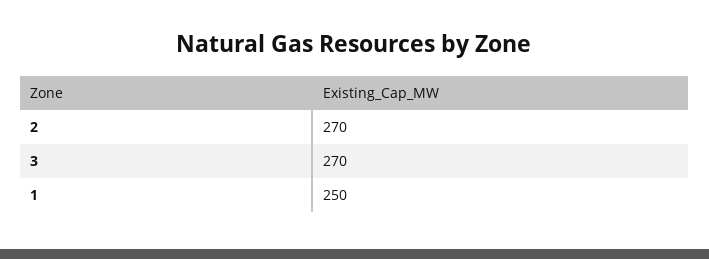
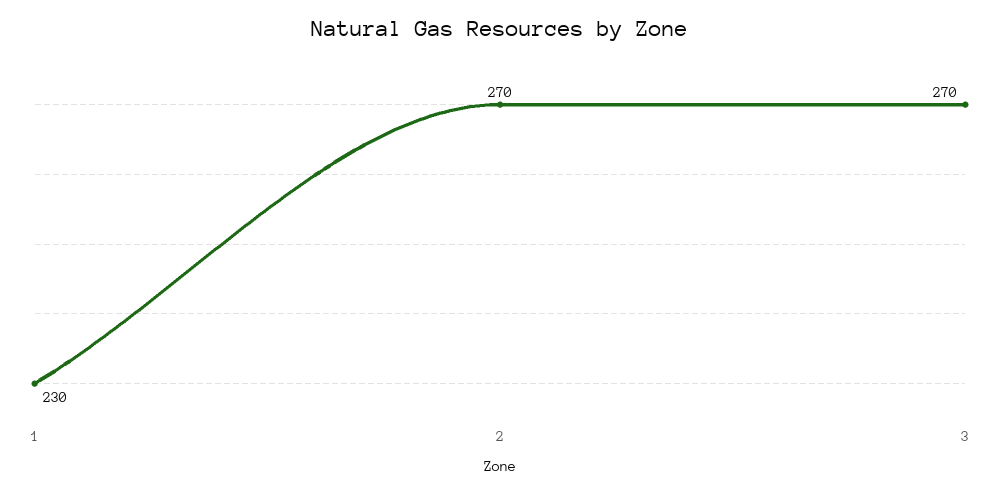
1: 250 -> 230

